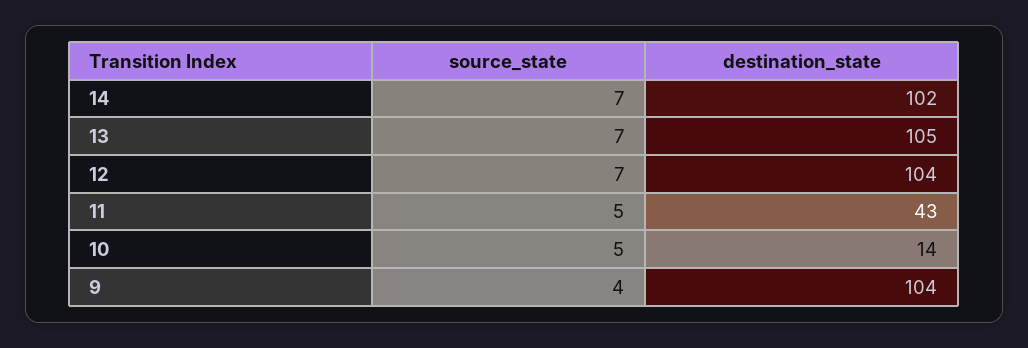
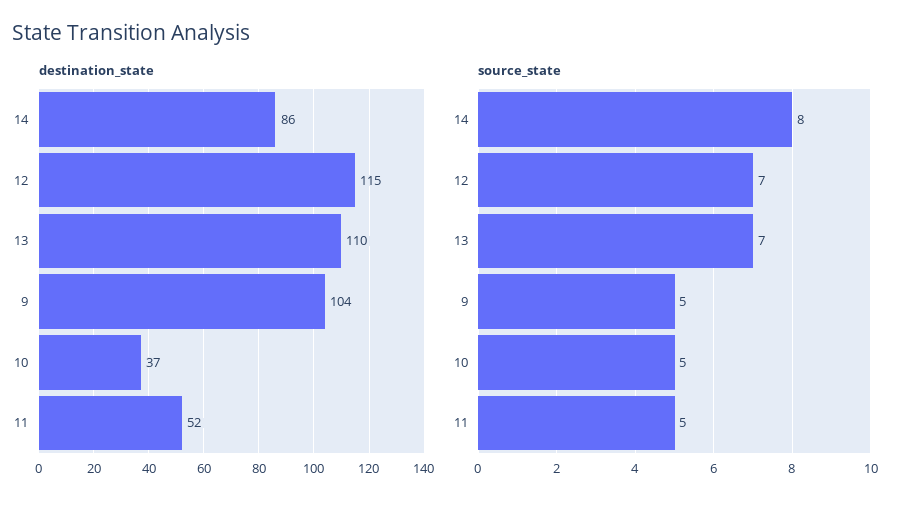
source_state, 14: 7 -> 8
destination_state, 14: 102 -> 86
destination_state, 13: 105 -> 110
destination_state, 12: 104 -> 115
destination_state, 11: 43 -> 52
destination_state, 10: 14 -> 37
source_state, 9: 4 -> 5

